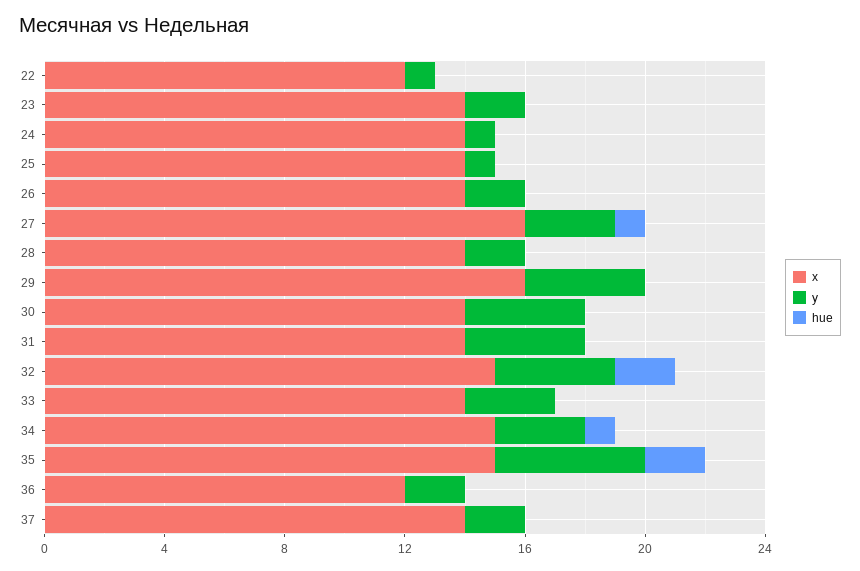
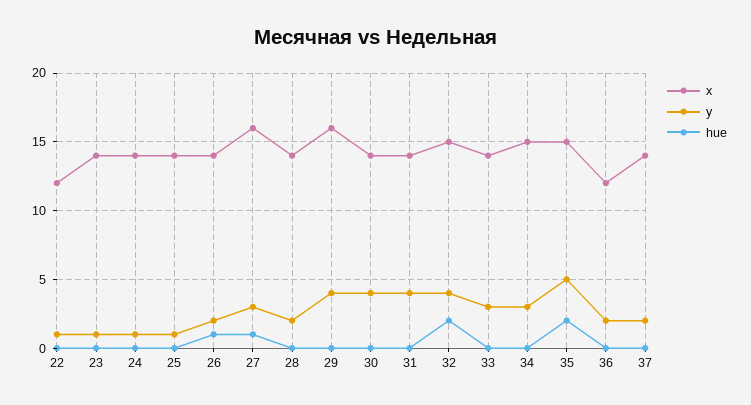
y, 23: 2 -> 1
hue, 26: 0 -> 1
hue, 34: 1 -> 0

